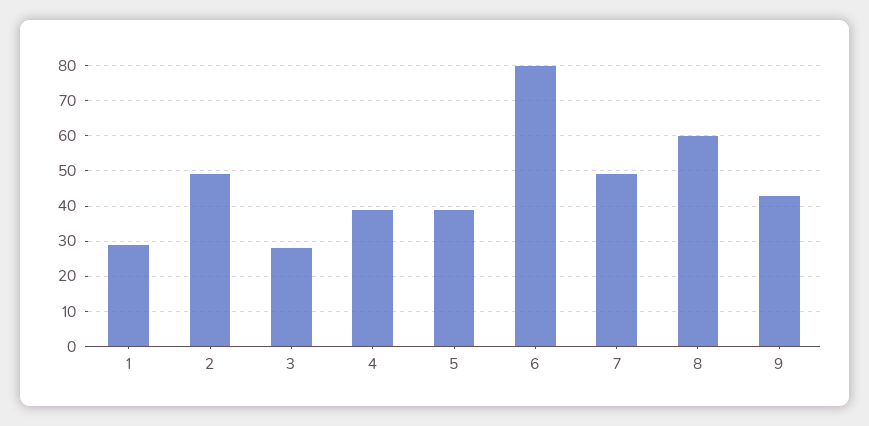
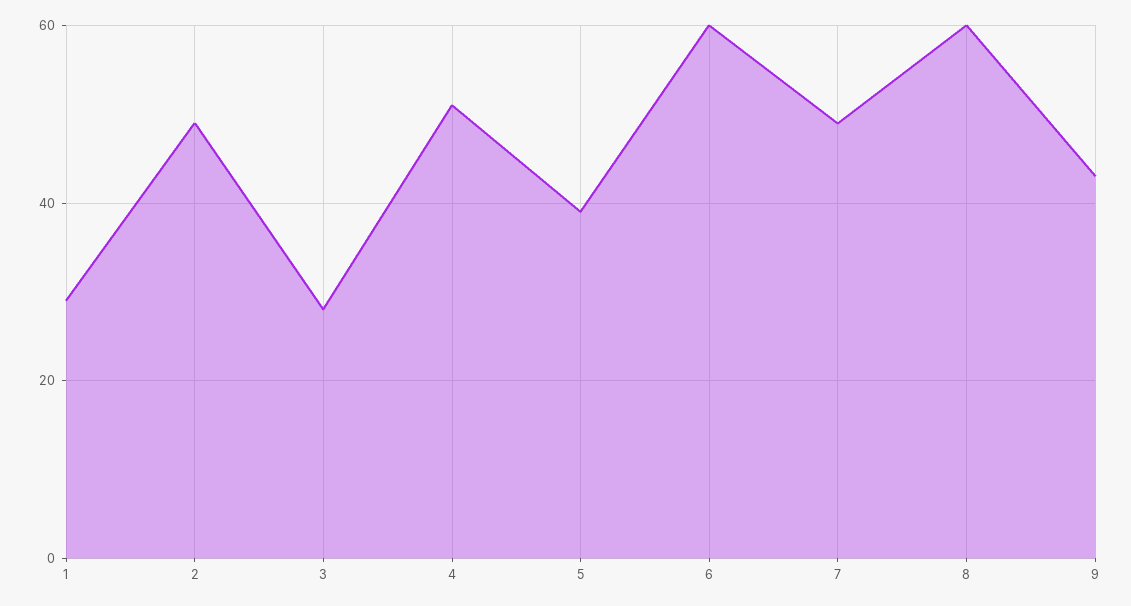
4: 40 -> 50
6: 80 -> 60

